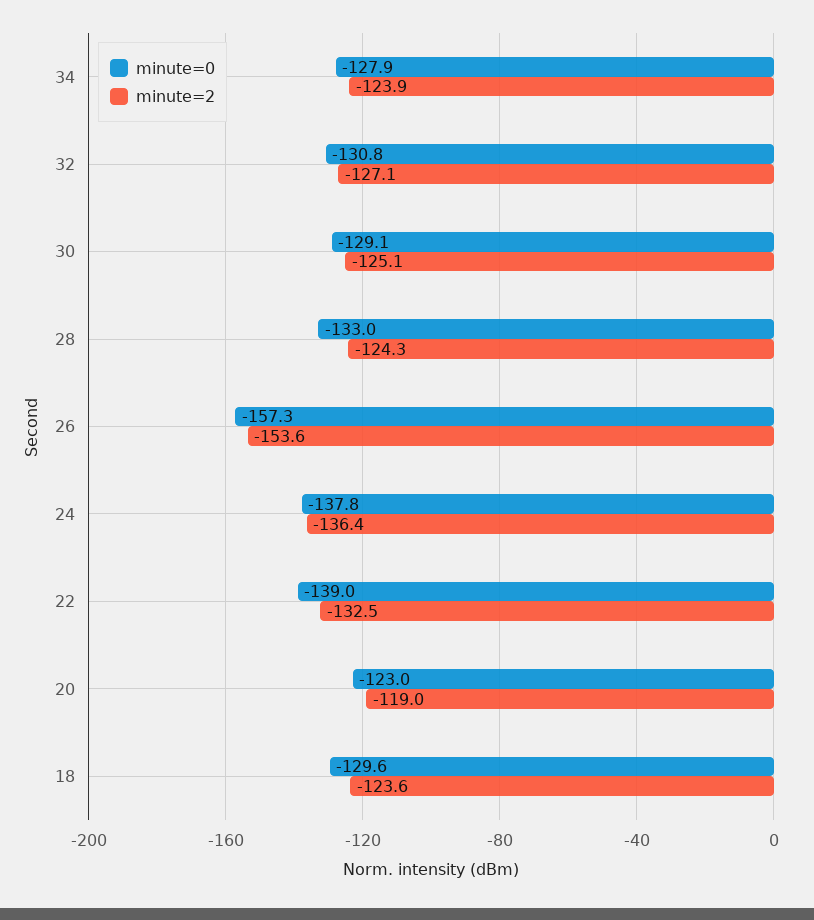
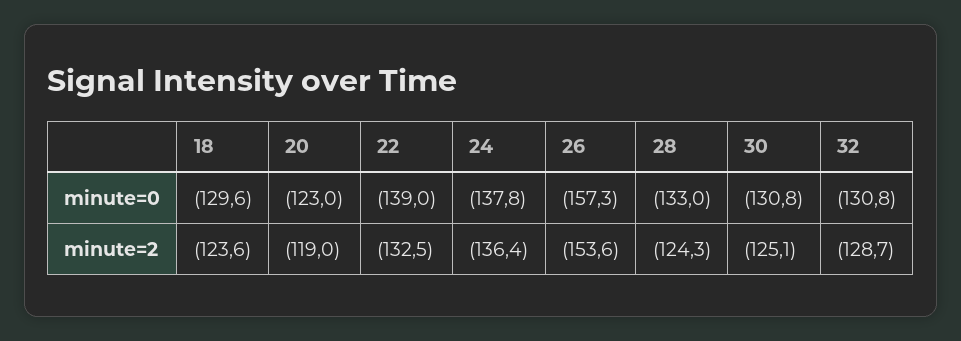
minute=0, 34: -127.9 -> none
minute=2, 34: -123.9 -> none
minute=2, 32: -127.1 -> -128.7
minute=0, 30: -129.1 -> -130.8

